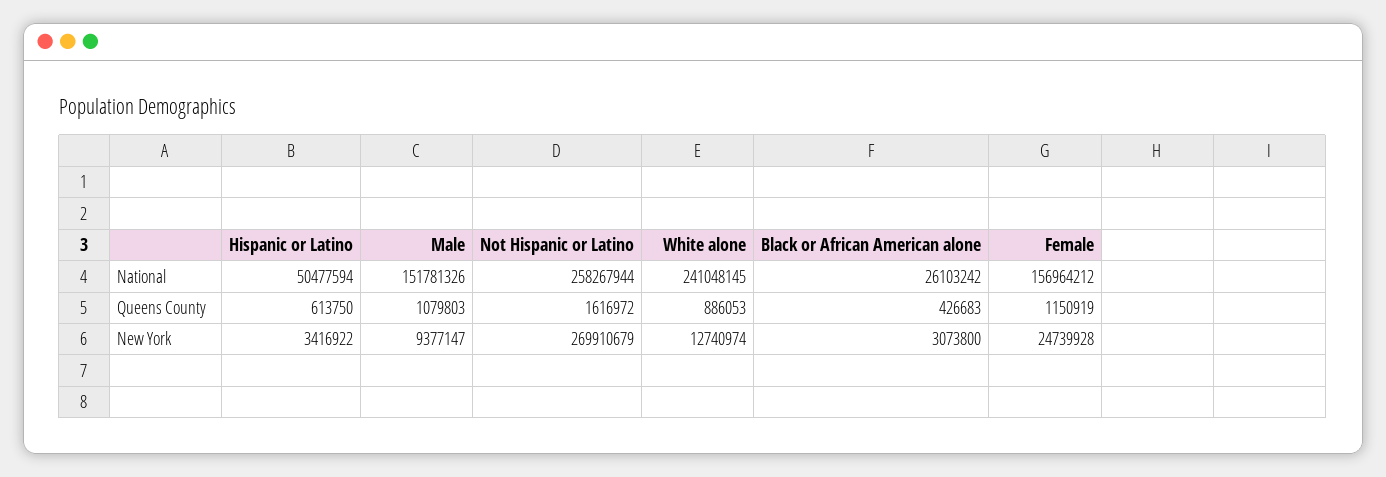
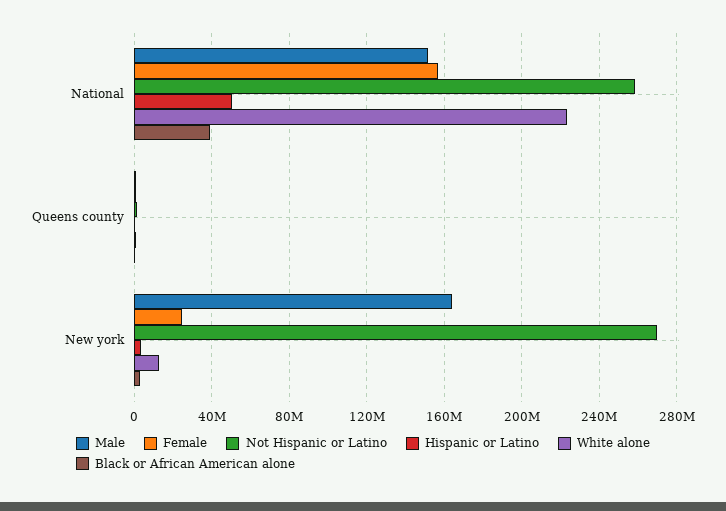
White alone, National: 241048145 -> 225000000
Black or African American alone, National: 26103242 -> 40000000
Male, New York: 9377147 -> 165000000

